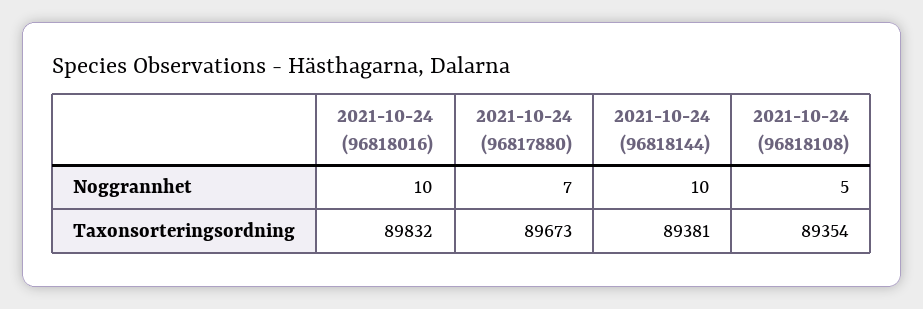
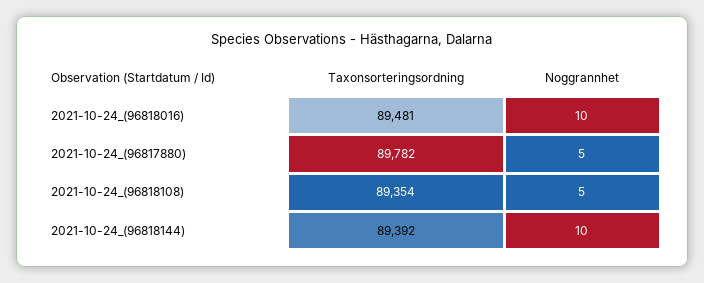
2021-10-24 (96817880), Noggrannhet: 7 -> 5
2021-10-24 (96818016), Taxonsorteringsordning: 89832 -> 89481
2021-10-24 (96817880), Taxonsorteringsordning: 89673 -> 89782
2021-10-24 (96818144), Taxonsorteringsordning: 89381 -> 89392

